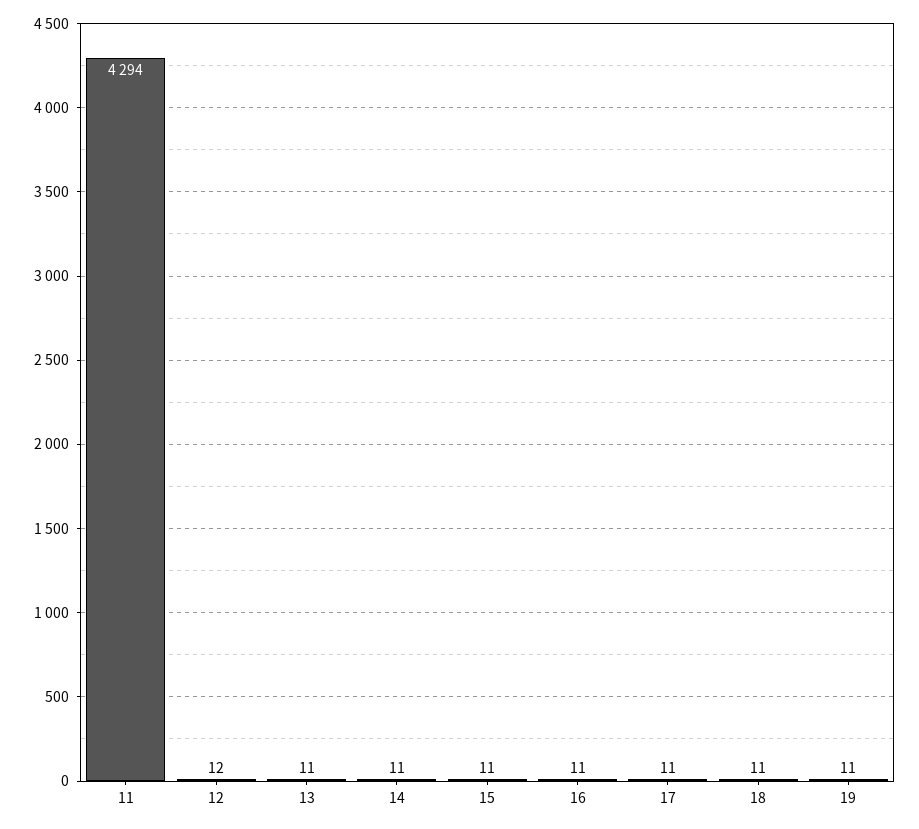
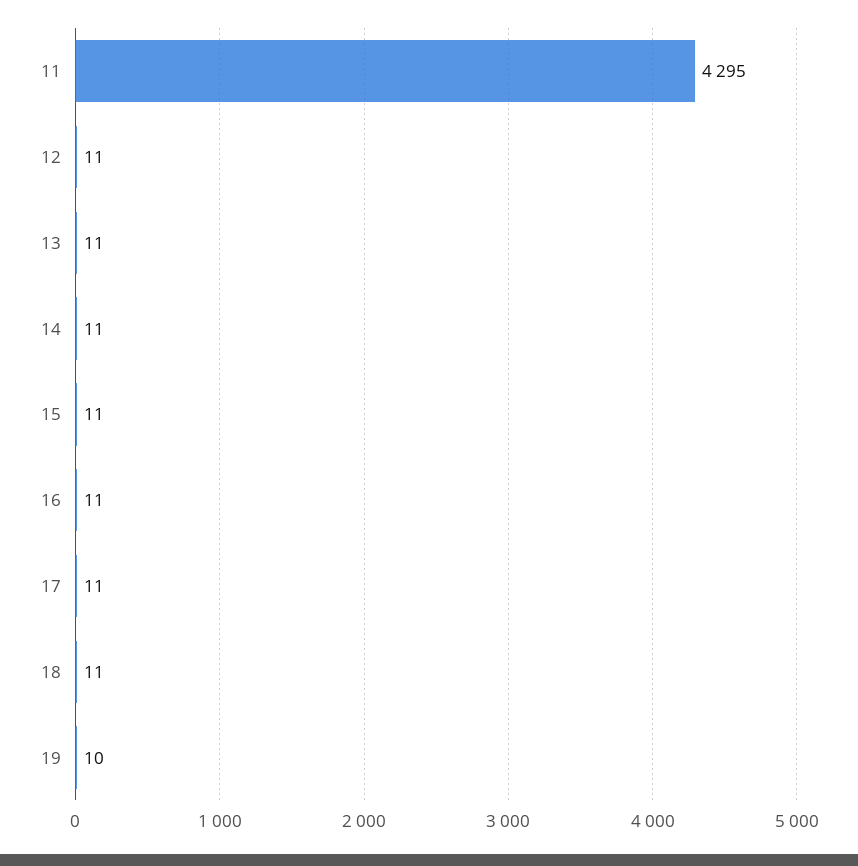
11: 4294 -> 4295
12: 12 -> 11
19: 11 -> 10

